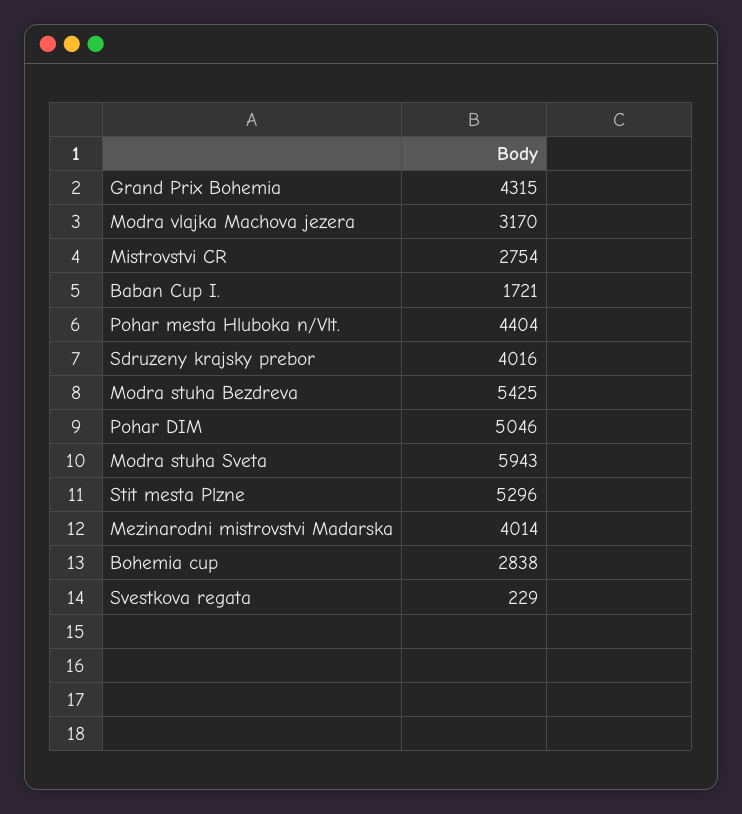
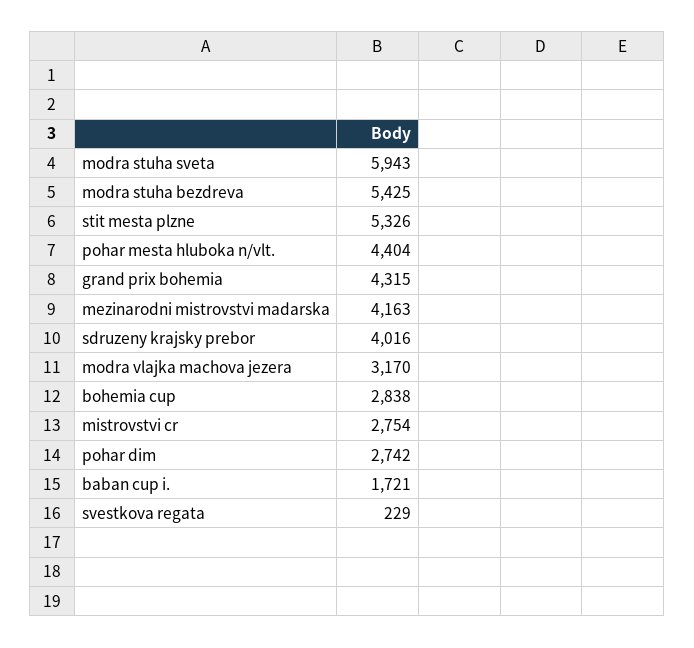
Pohar DIM: 5046 -> 2742
Stit mesta Plzne: 5296 -> 5326
Mezinarodni mistrovstvi Madarska: 4014 -> 4163

